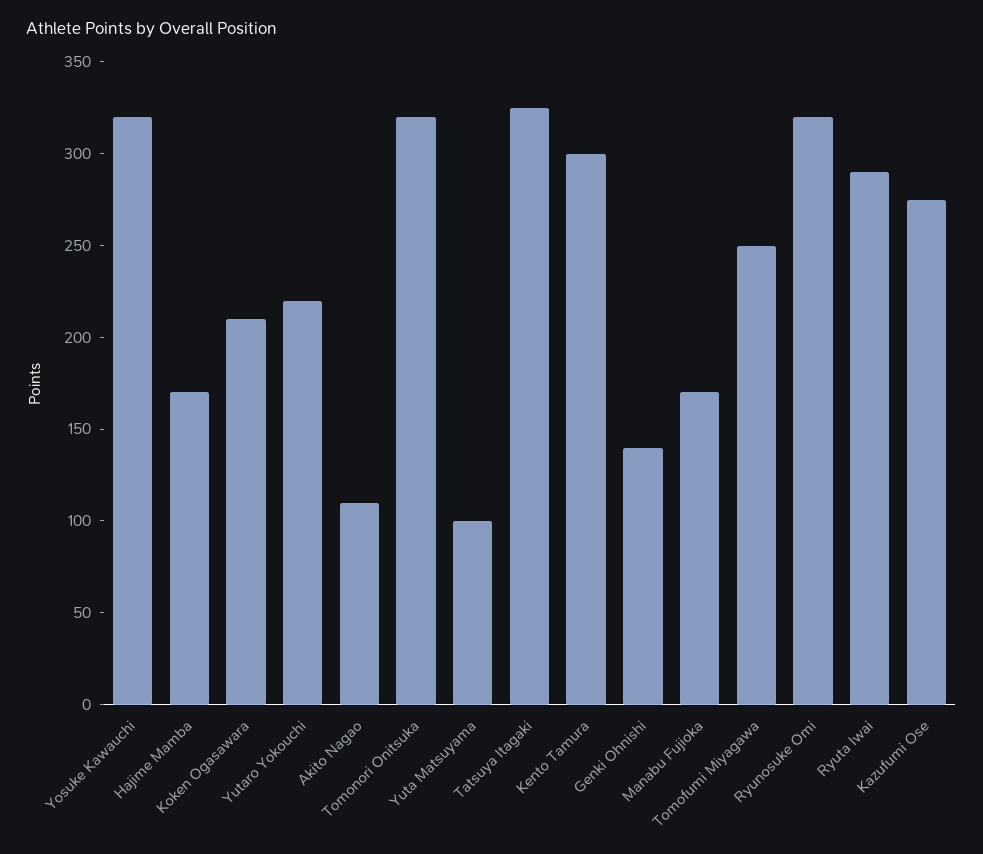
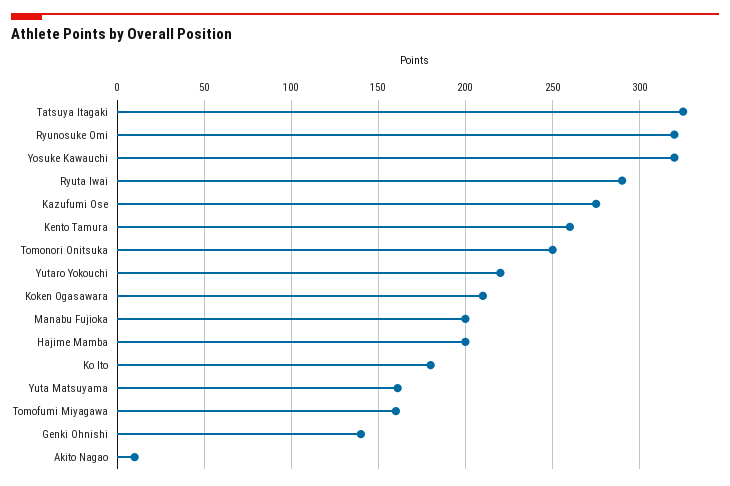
Hajime Mamba: 170 -> 200
Akito Nagao: 110 -> 10
Tomonori Onitsuka: 320 -> 250
Yuta Matsuyama: 100 -> 160
Kento Tamura: 300 -> 260
Manabu Fujioka: 170 -> 200
Tomofumi Miyagawa: 250 -> 160
Ko Ito: none -> 180

